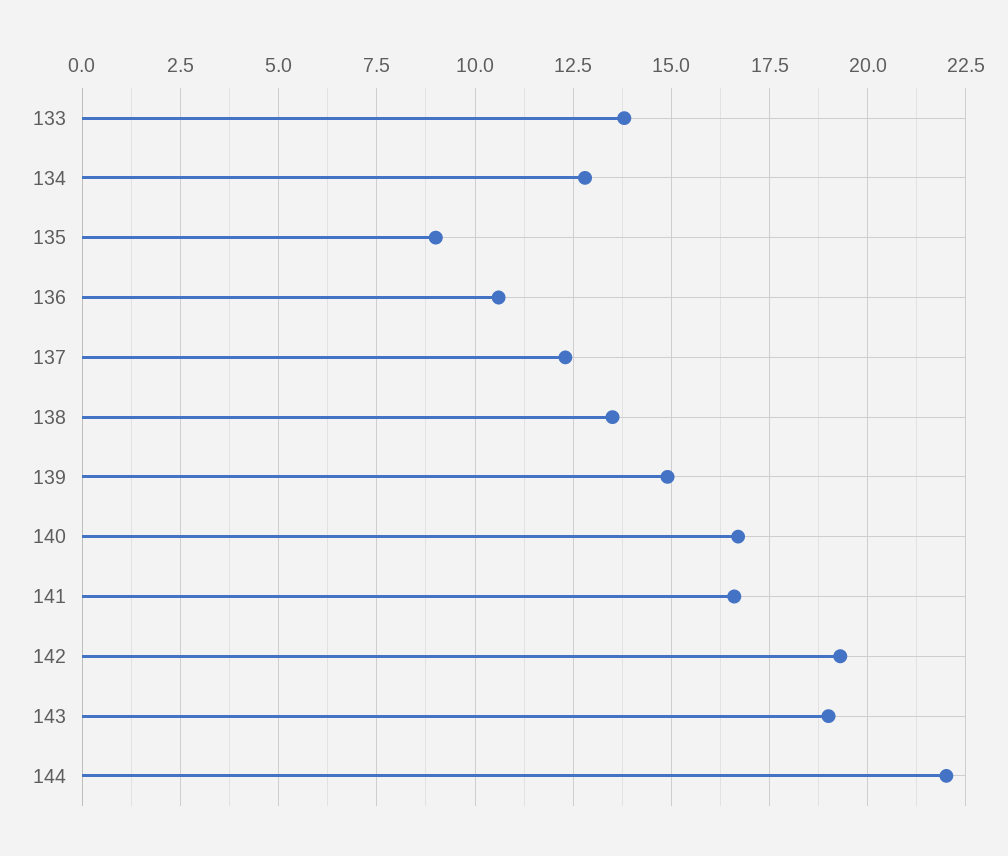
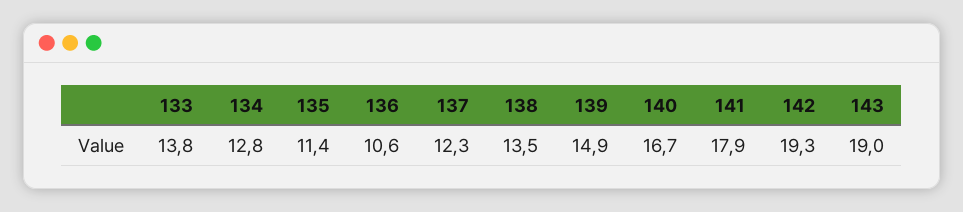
135: 9 -> 11.4
141: 16.5 -> 17.9
144: 22 -> none

